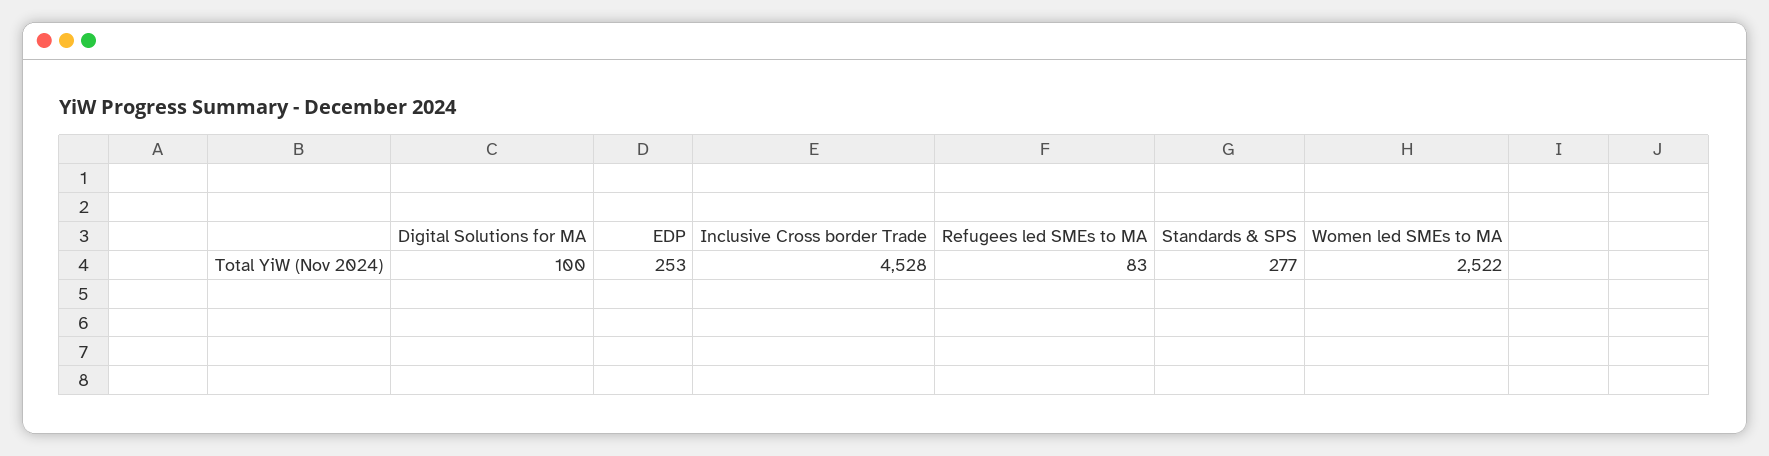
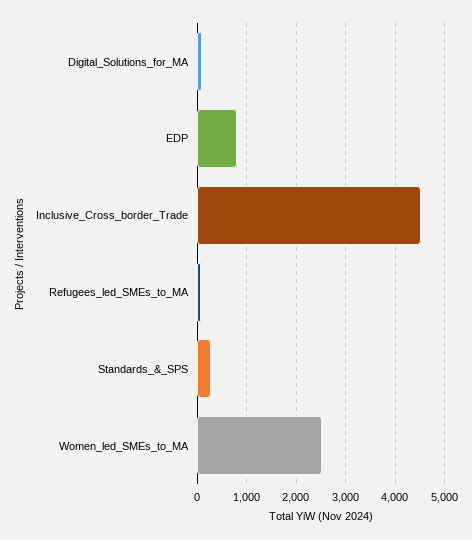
EDP: 253 -> 800

